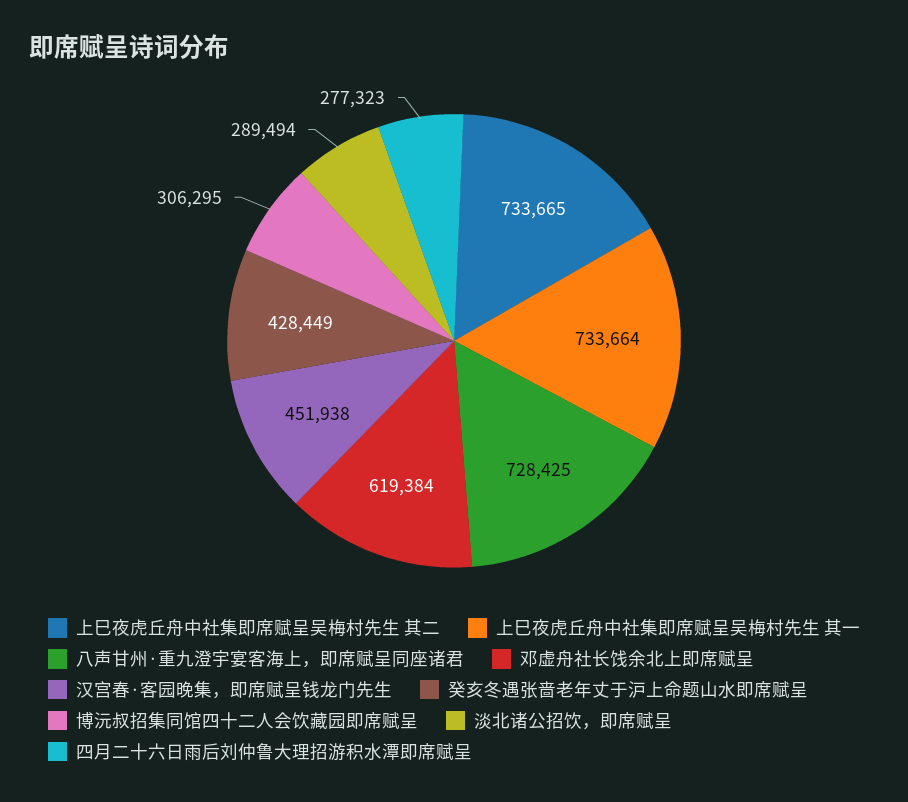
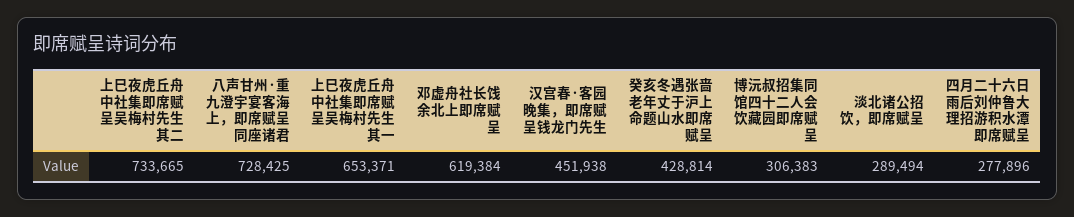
上巳夜虎丘舟中社集即席赋呈吴梅村先生 其一: 733664 -> 653371
癸亥冬遇张啬老年丈于沪上命题山水即席赋呈: 428449 -> 428814
博沅叔招集同馆四十二人会饮藏园即席赋呈: 306295 -> 306383
四月二十六日雨后刘仲鲁大理招游积水潭即席赋呈: 277323 -> 277896

